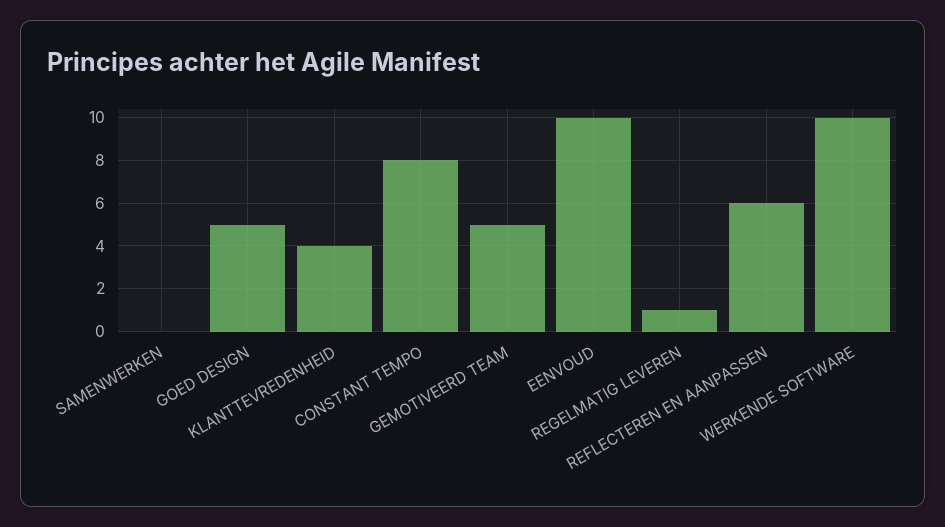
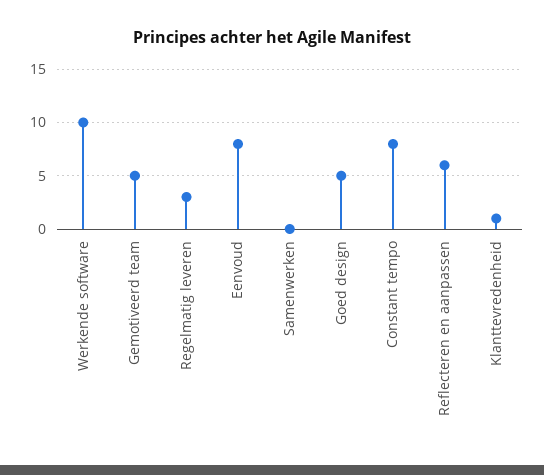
KLANTTEVREDENHEID: 4 -> 1
EENVOUD: 10 -> 8
REGELMATIG LEVEREN: 1 -> 3

